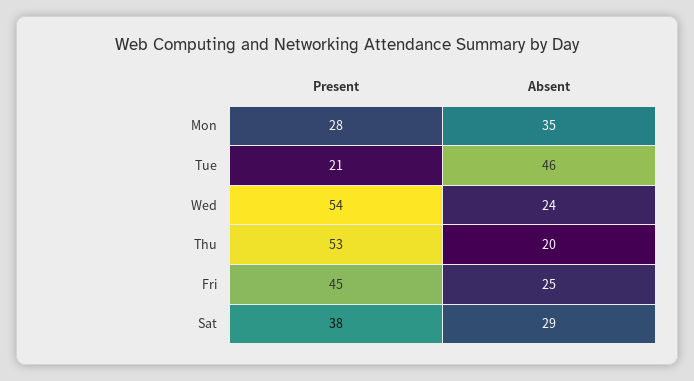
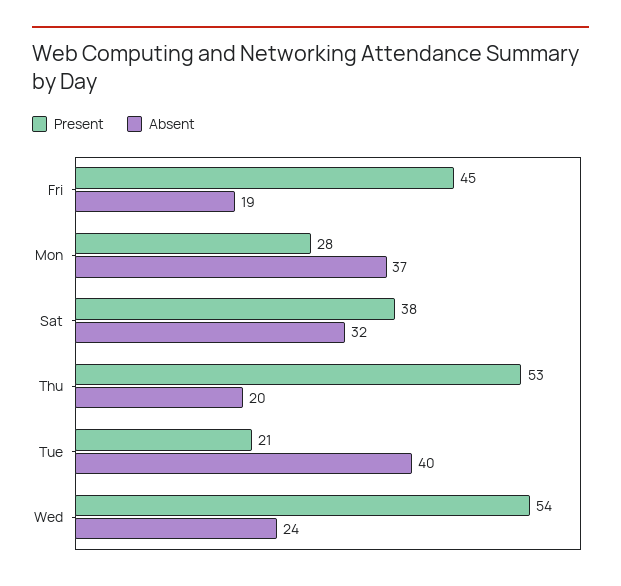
Absent, Mon: 35 -> 37
Absent, Tue: 46 -> 40
Absent, Fri: 25 -> 19
Absent, Sat: 29 -> 32

